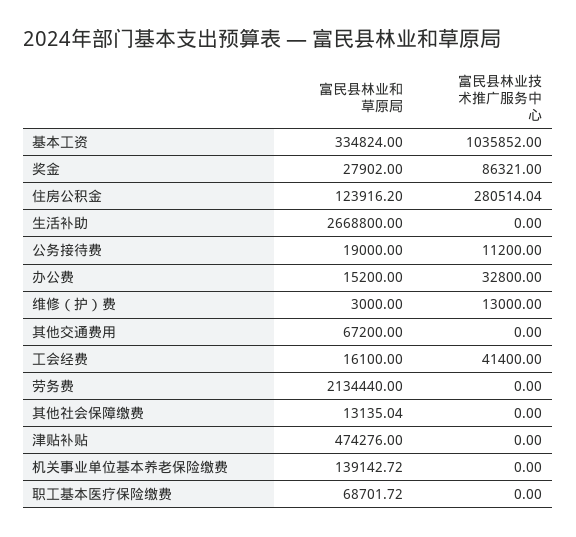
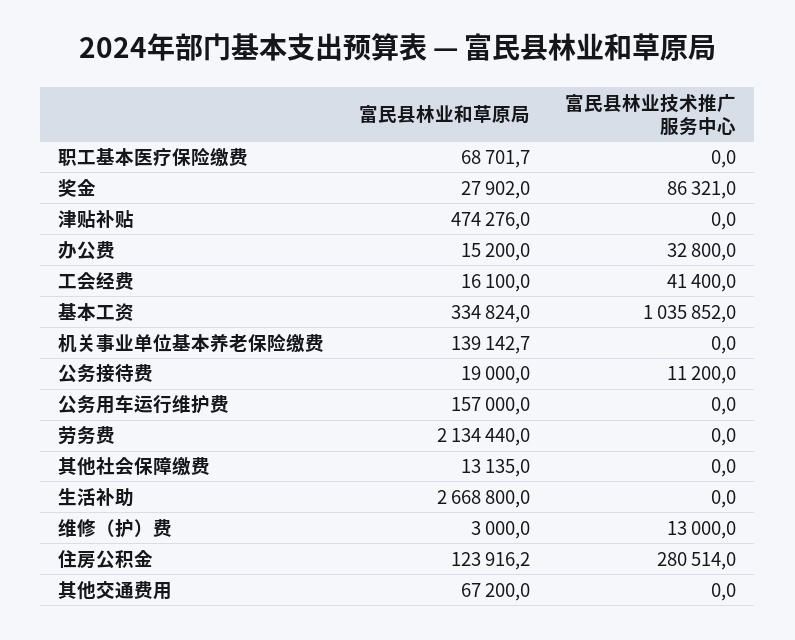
富民县林业和草原局, 公务用车运行维护费: none -> 157000
富民县林业技术推广服务中心, 公务用车运行维护费: none -> 0

